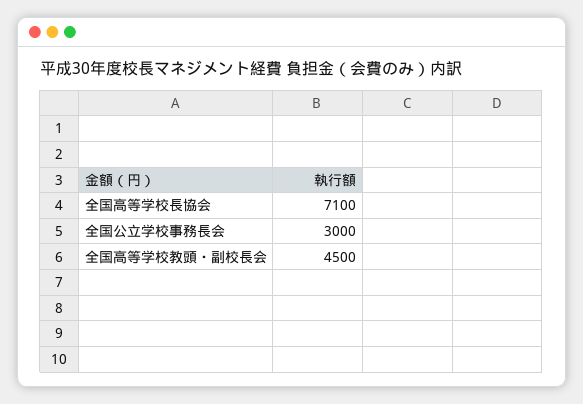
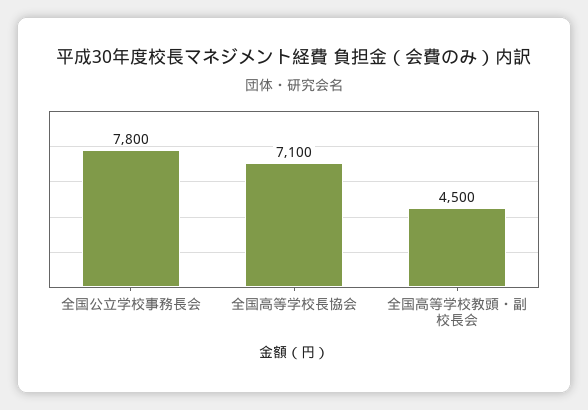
全国公立学校事務長会: 3000 -> 7800

